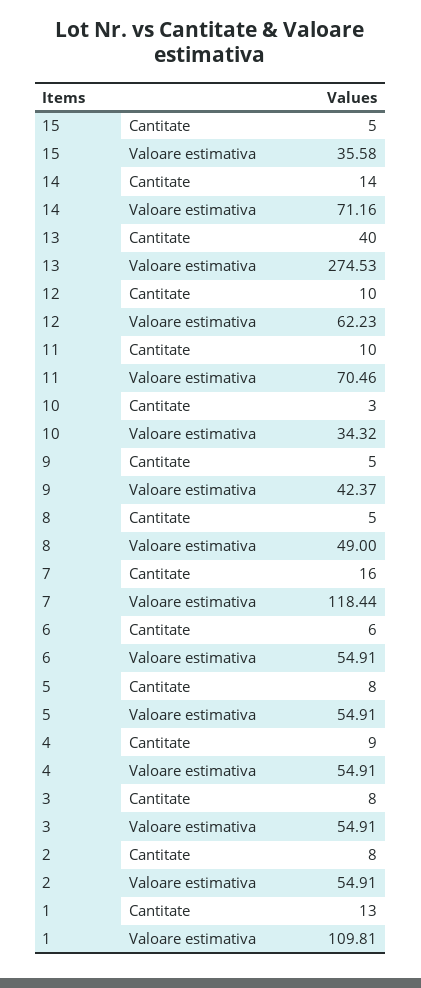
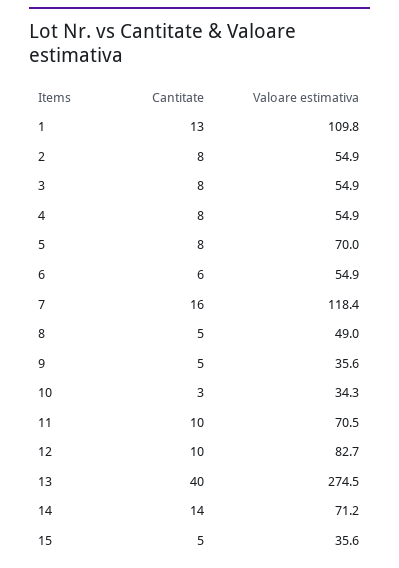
12, Valoare estimativa: 62.23 -> 82.7
9, Valoare estimativa: 42.37 -> 35.6
5, Valoare estimativa: 54.91 -> 70
4, Cantitate: 9 -> 8

